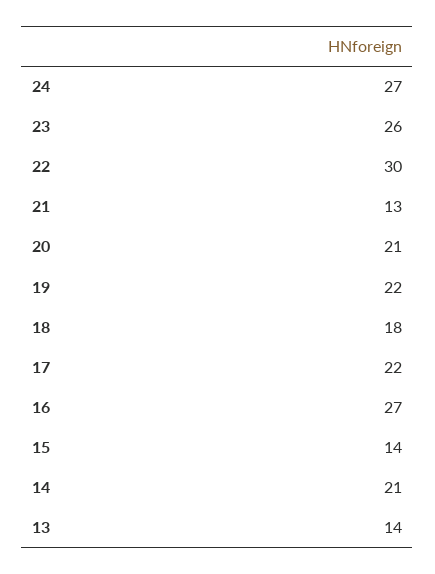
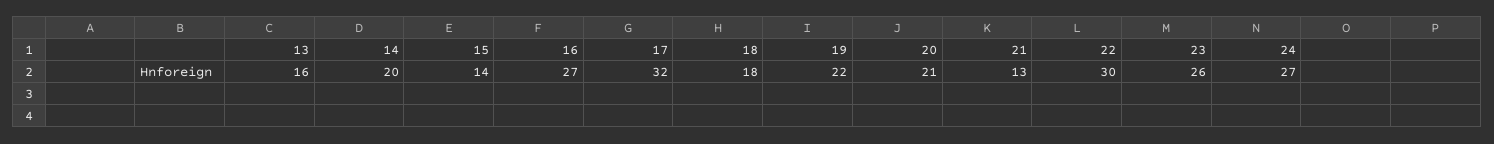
17: 22 -> 32
14: 21 -> 20
13: 14 -> 16

